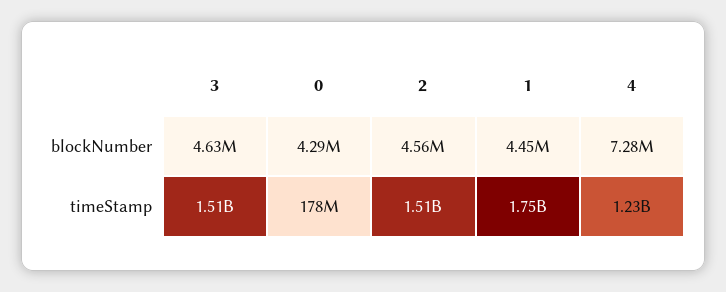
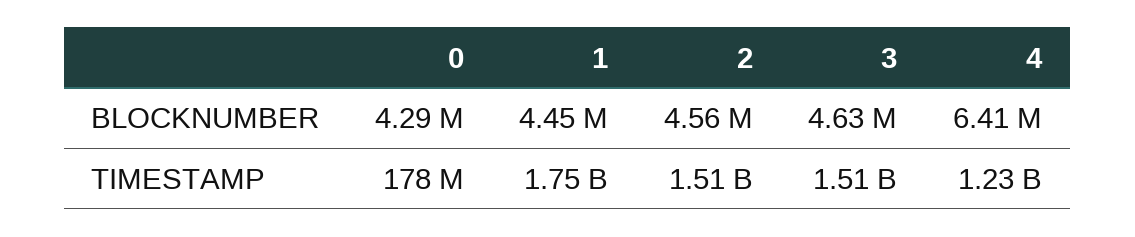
4, blockNumber: 7280000 -> 6410000

